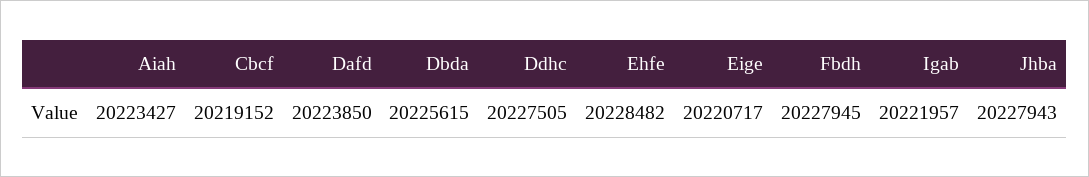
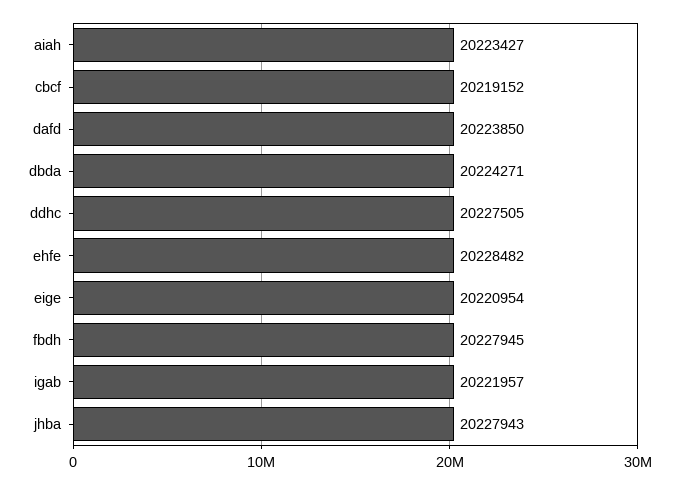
Dbda: 20225615 -> 20224271
Eige: 20220717 -> 20220954

